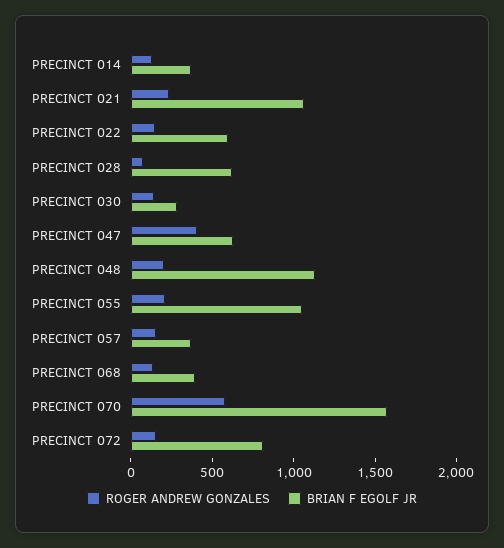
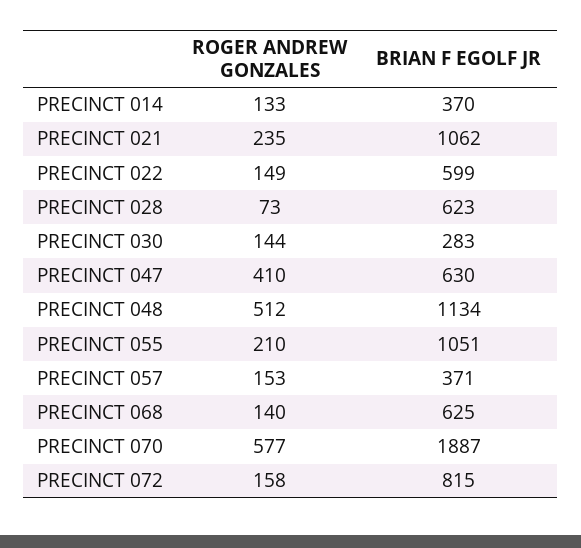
ROGER ANDREW GONZALES, PRECINCT 048: 200 -> 512
BRIAN F EGOLF JR, PRECINCT 068: 400 -> 625
BRIAN F EGOLF JR, PRECINCT 070: 1600 -> 1887

